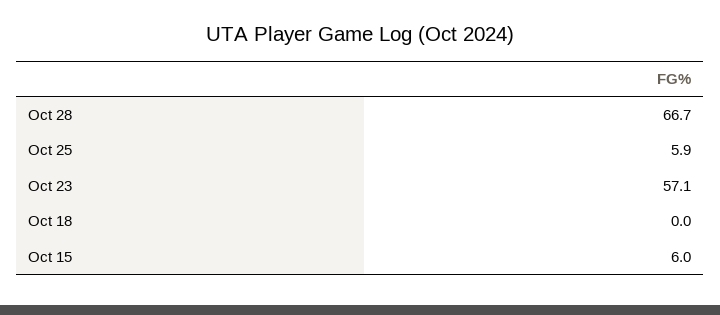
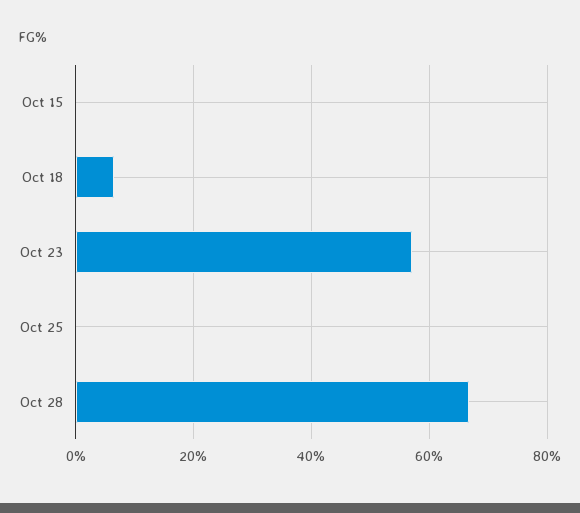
Oct 25: 5.9 -> 0
Oct 18: 0 -> 6
Oct 15: 6 -> 0

